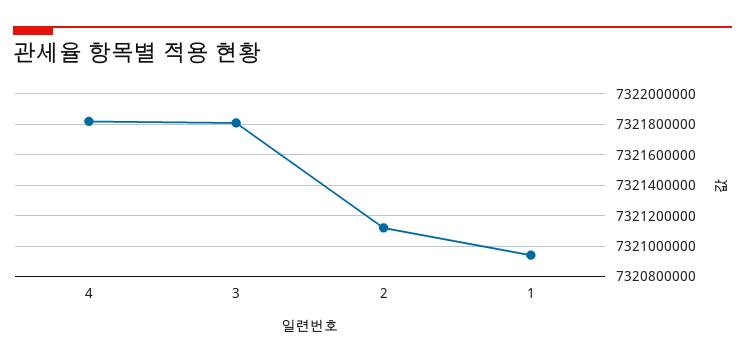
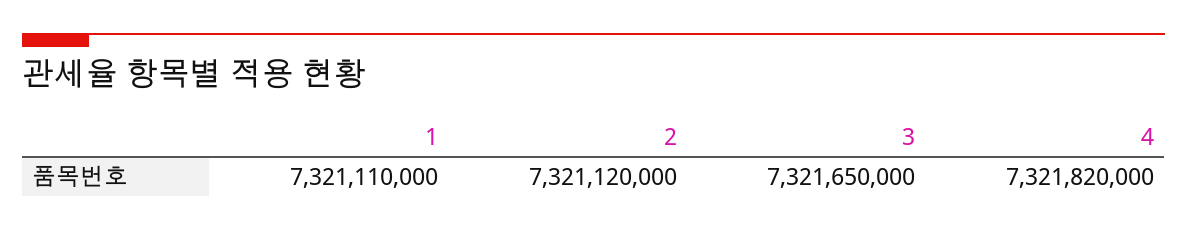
3: 7321800000 -> 7321650000
1: 7320950000 -> 7321110000

